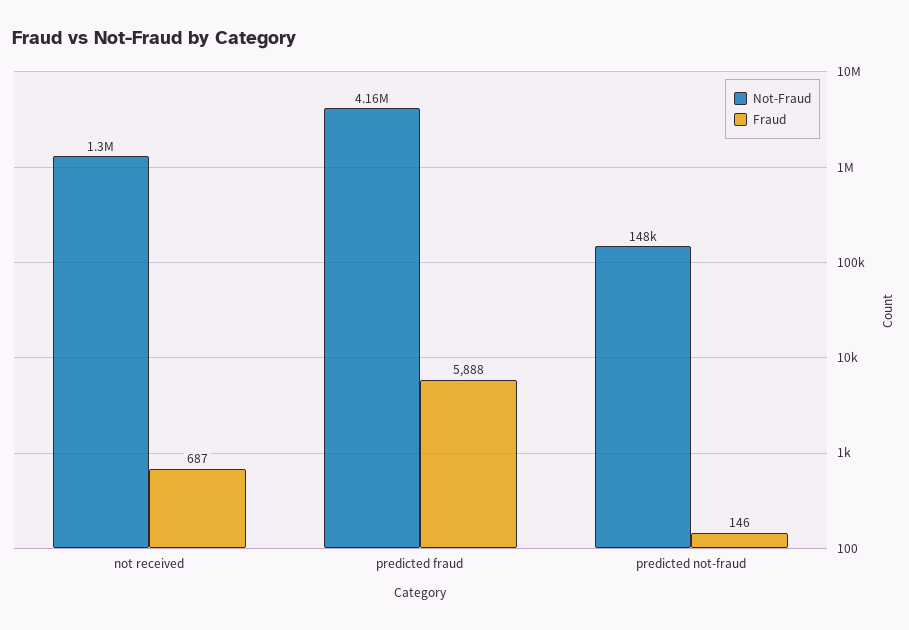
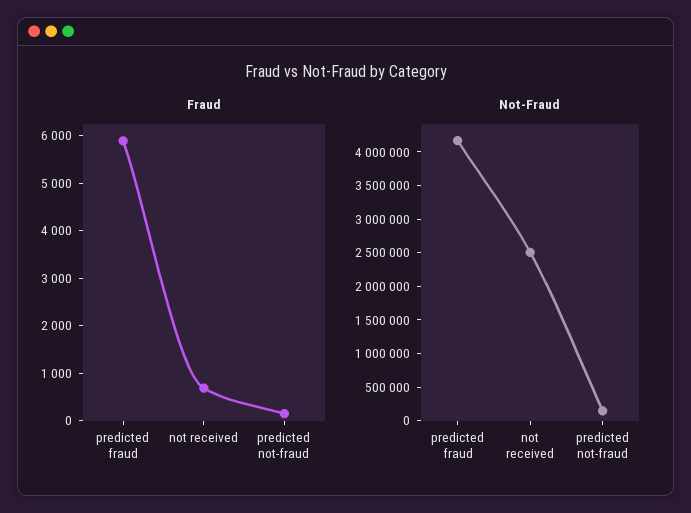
Not-Fraud, not received: 1300000 -> 2500000

